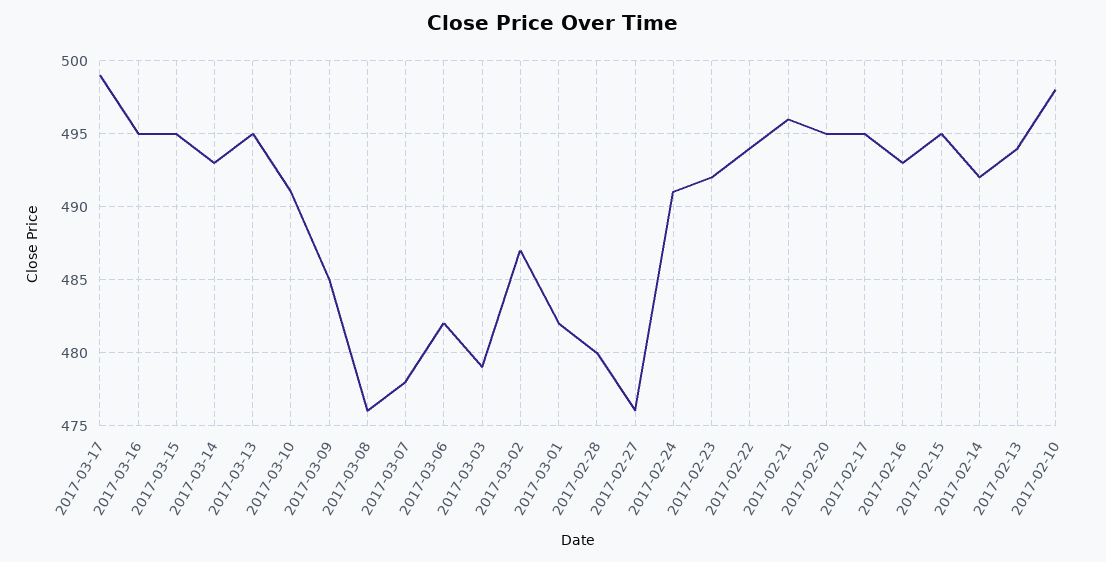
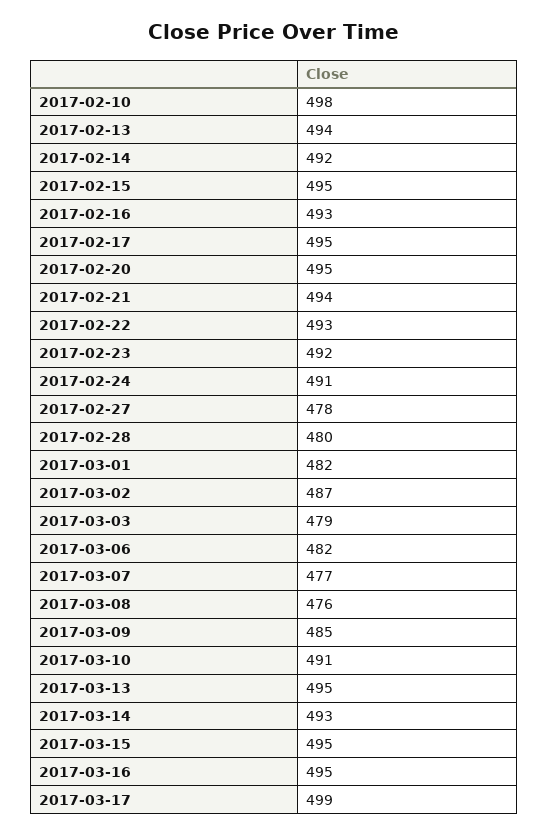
2017-03-07: 478 -> 477
2017-02-27: 476 -> 478
2017-02-22: 494 -> 493
2017-02-21: 496 -> 494

